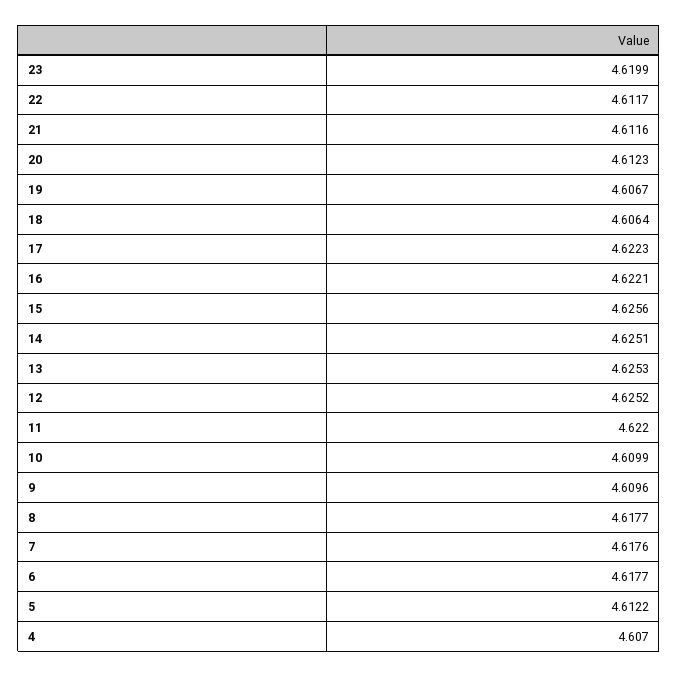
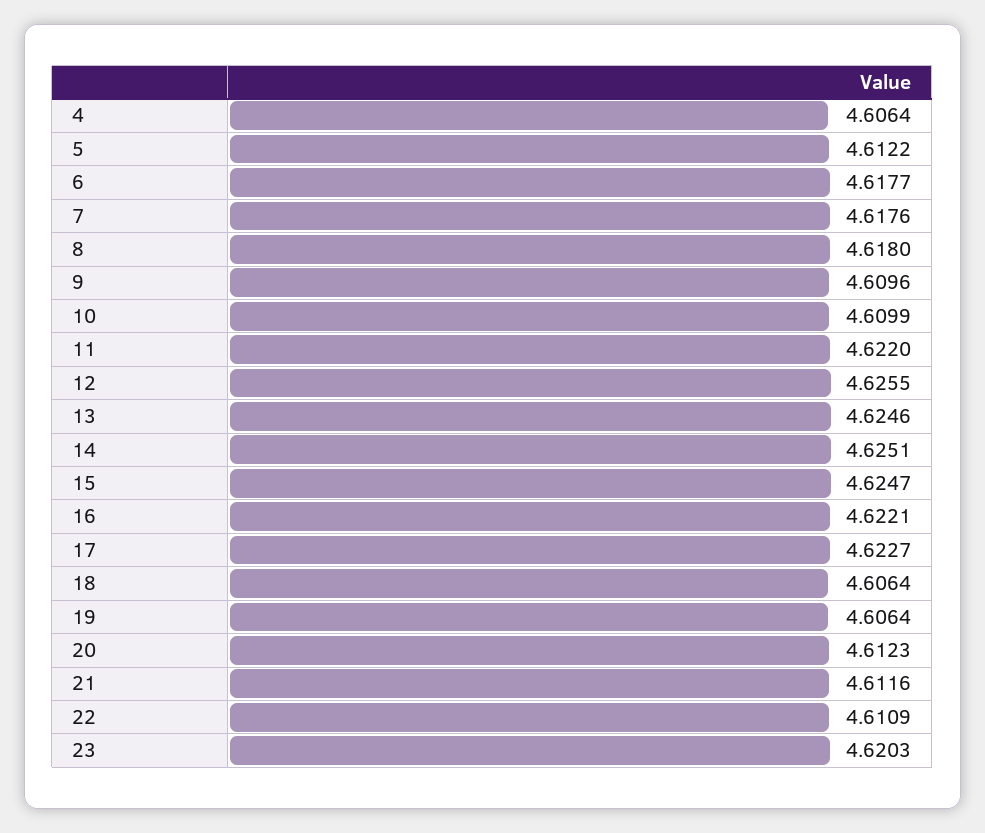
23: 4.6199 -> 4.6203
22: 4.6117 -> 4.6109
19: 4.6067 -> 4.6064
17: 4.6223 -> 4.6227
15: 4.6256 -> 4.6247
13: 4.6253 -> 4.6246
12: 4.6252 -> 4.6255
8: 4.6177 -> 4.618
4: 4.607 -> 4.6064

